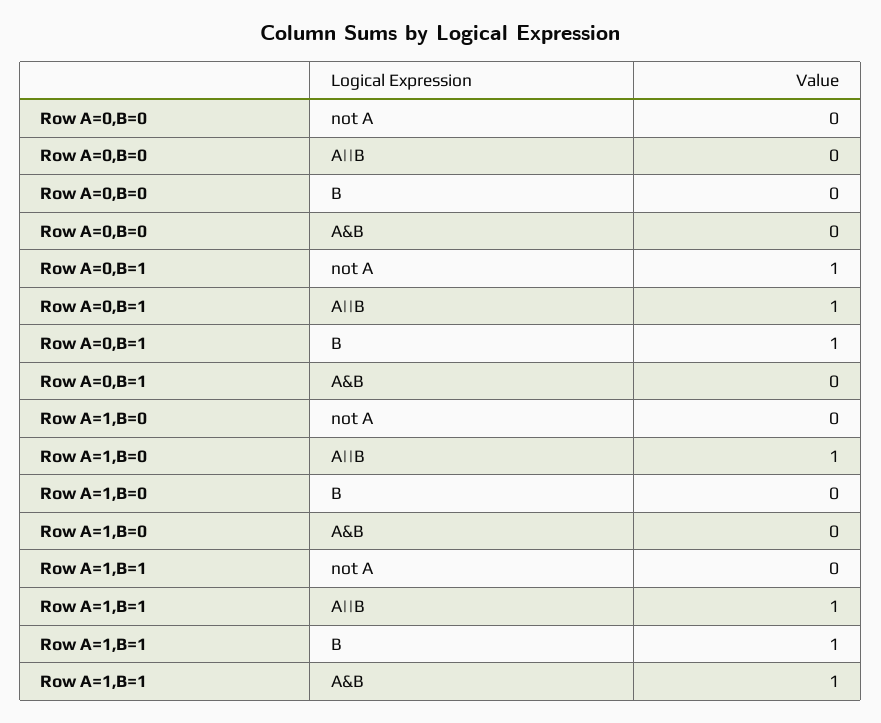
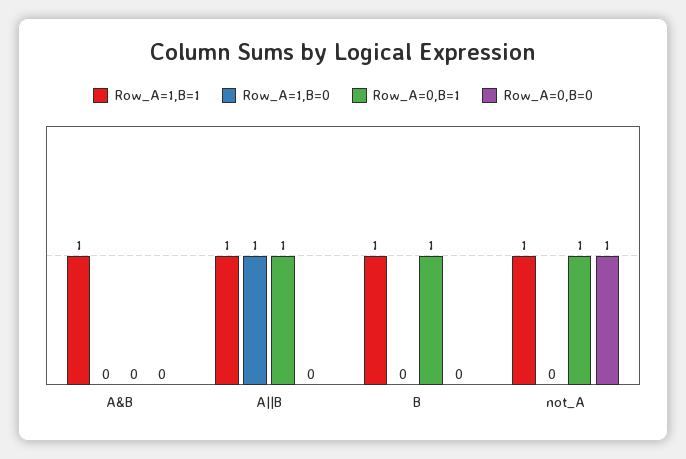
Row A=0,B=0, not A: 0 -> 1
Row A=1,B=1, not A: 0 -> 1

